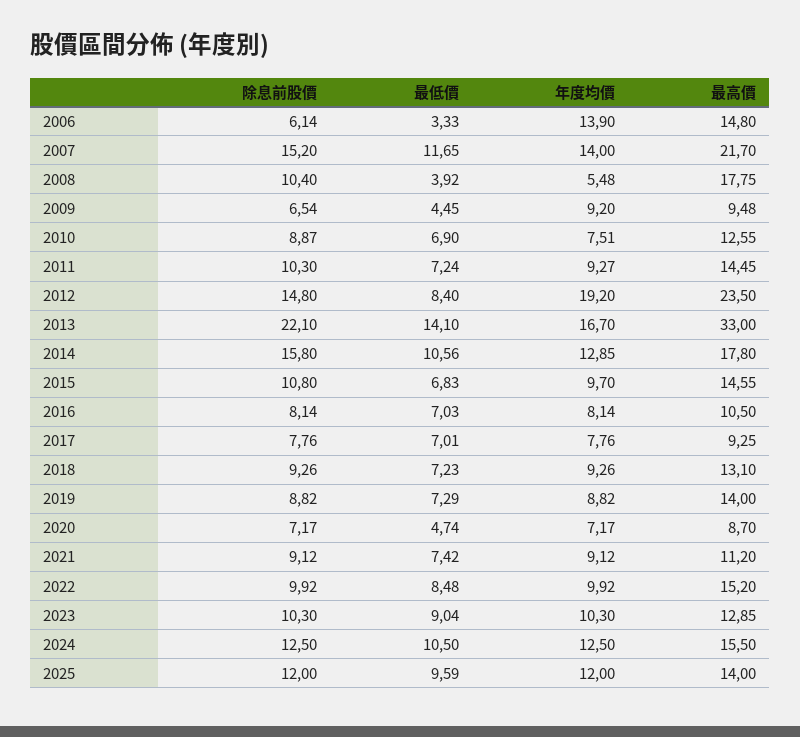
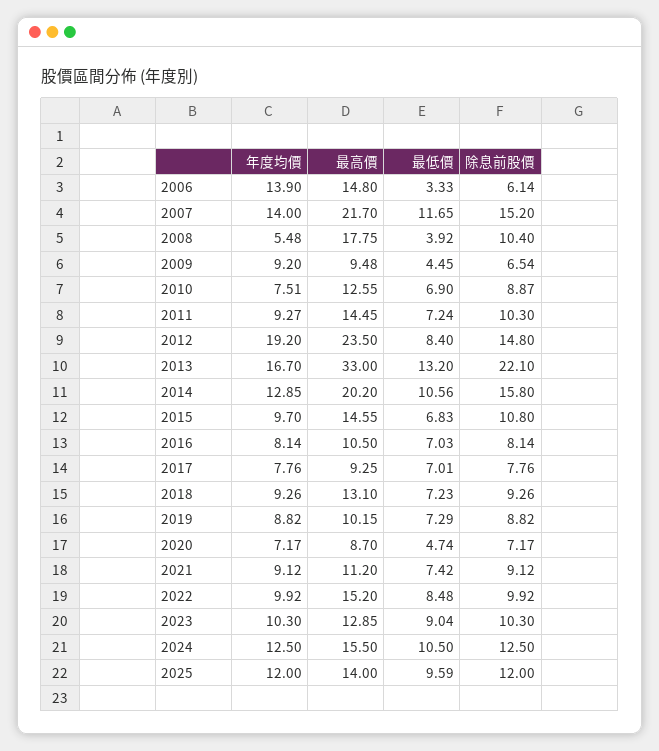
最低價, 2013: 14.1 -> 13.2
最高價, 2014: 17.8 -> 20.2
最高價, 2019: 14 -> 10.15

